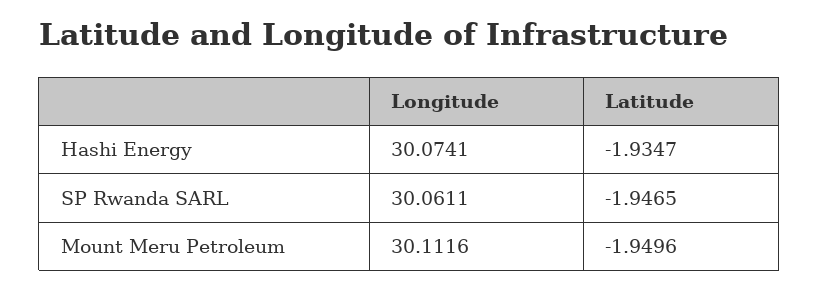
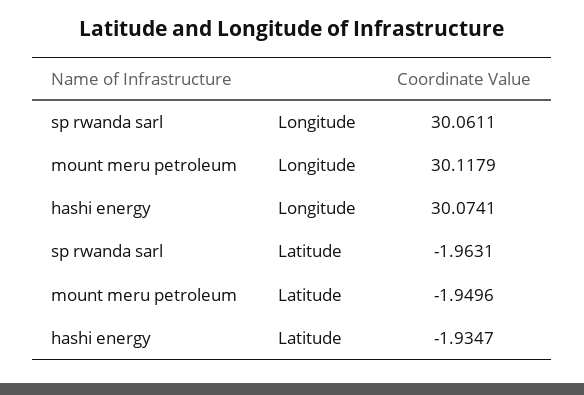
Latitude, SP Rwanda SARL: -1.9465 -> -1.9631
Longitude, Mount Meru Petroleum: 30.1116 -> 30.1179

